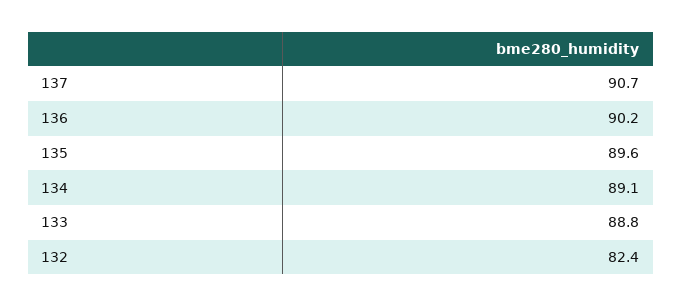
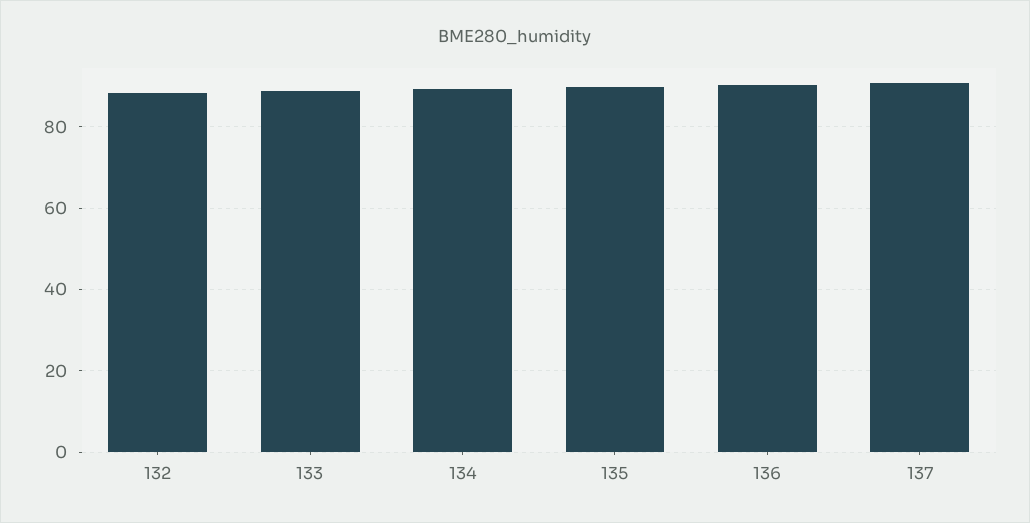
132: 82.4 -> 88

